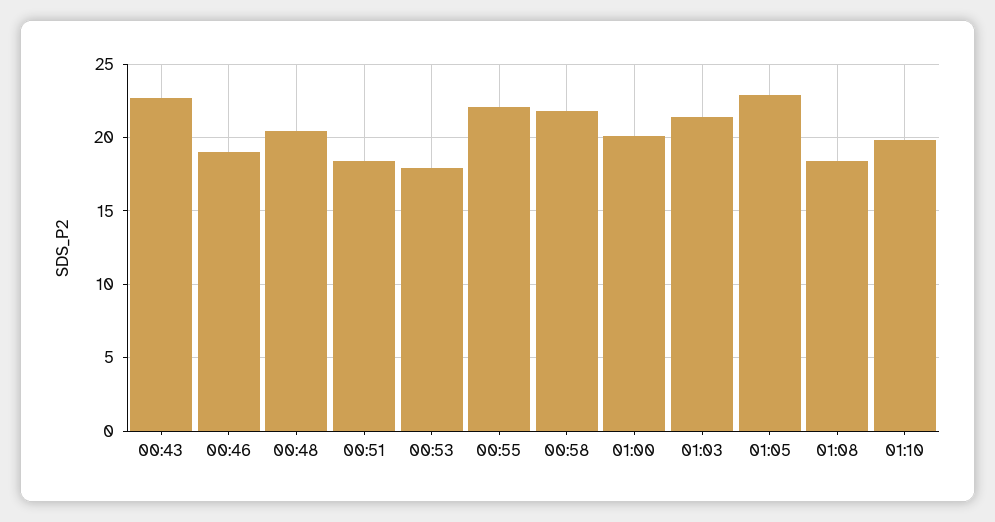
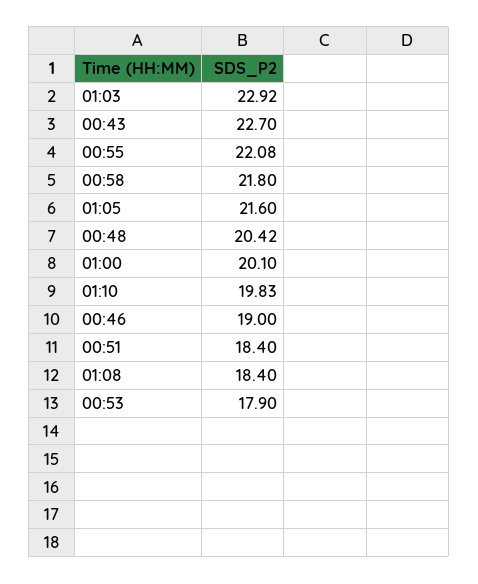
01:03: 21.5 -> 22.92
01:05: 23 -> 21.6

